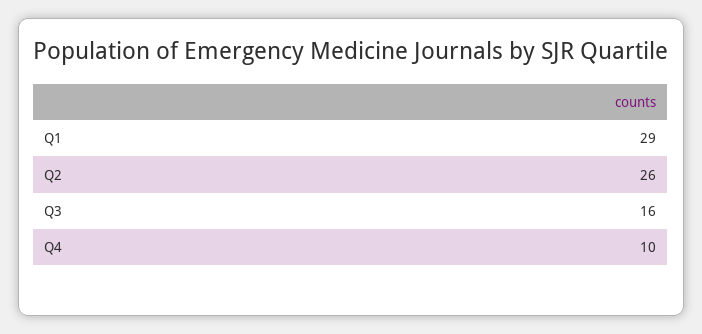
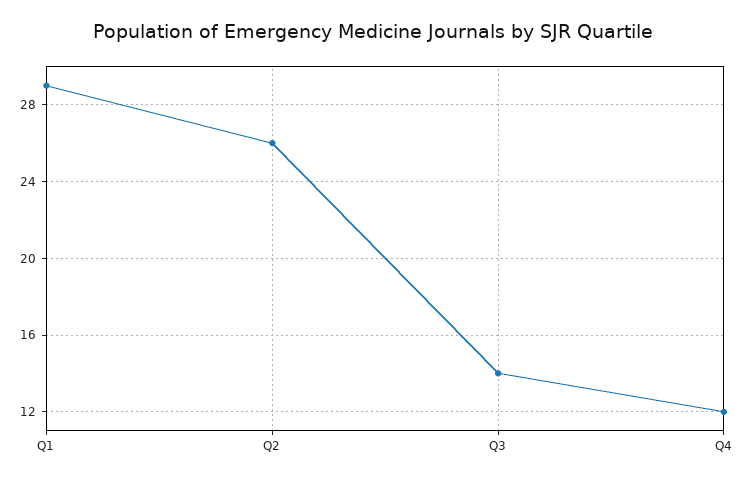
Q3: 16 -> 14
Q4: 10 -> 12

